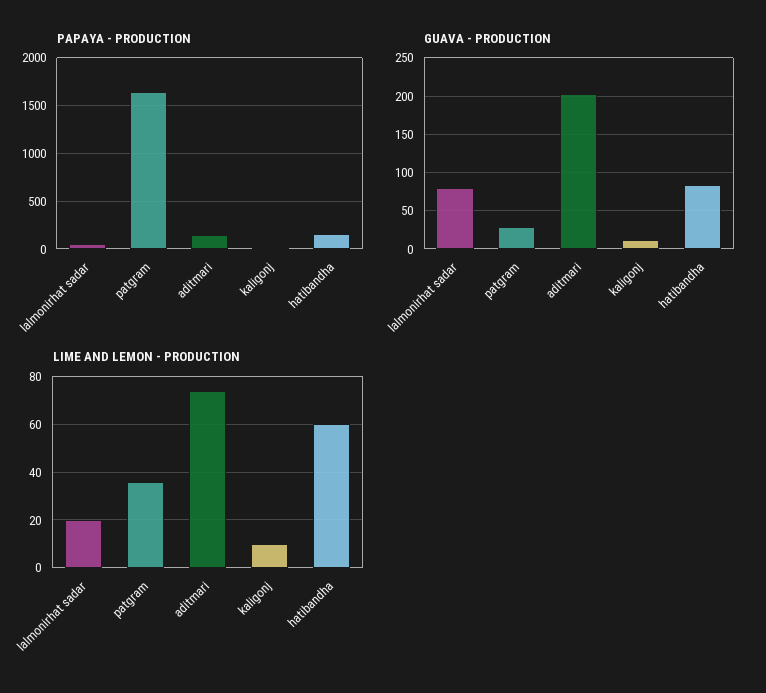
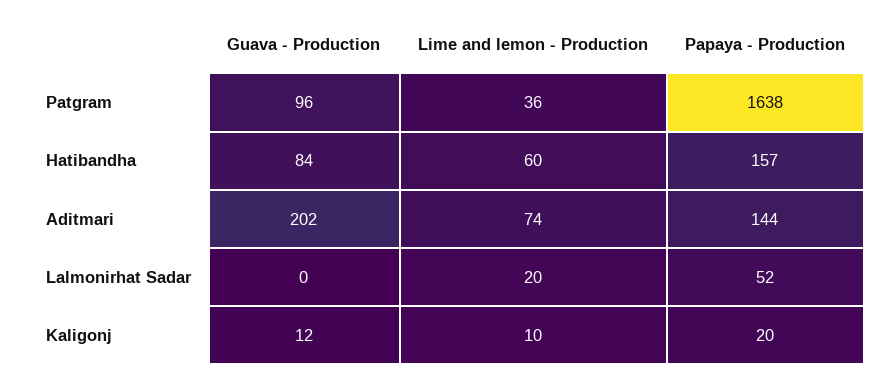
GUAVA - PRODUCTION, lalmonirhat sadar: 80 -> 0
GUAVA - PRODUCTION, patgram: 30 -> 96

